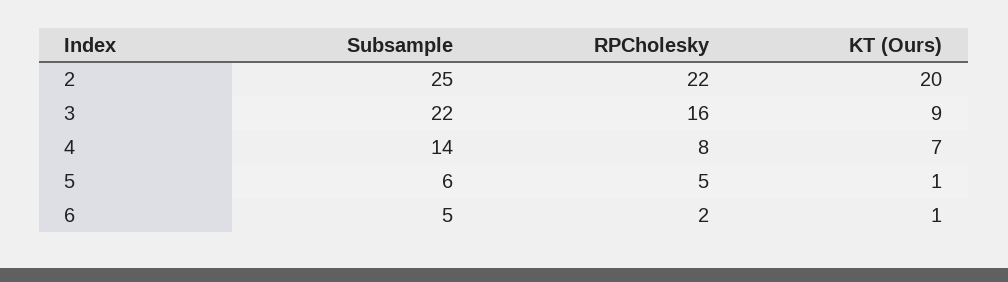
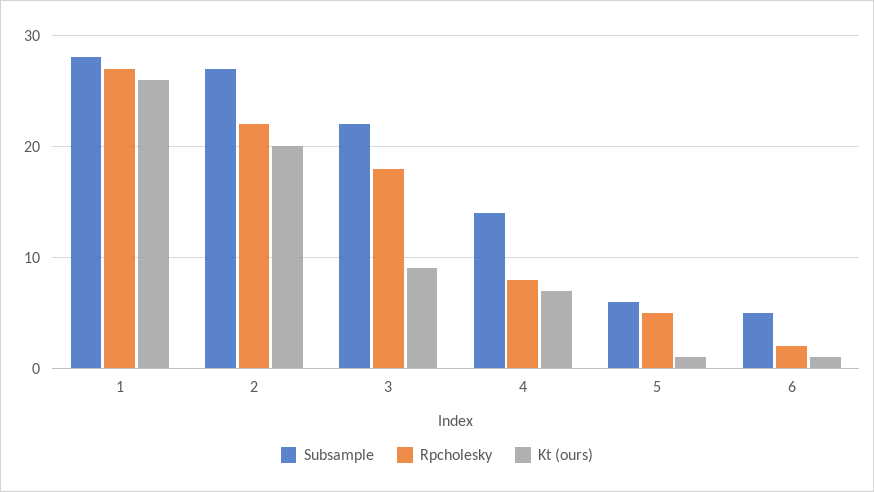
Subsample, 2: 25 -> 27
RPCholesky, 3: 16 -> 18
Subsample, 1: none -> 28
RPCholesky, 1: none -> 27
KT (Ours), 1: none -> 26

